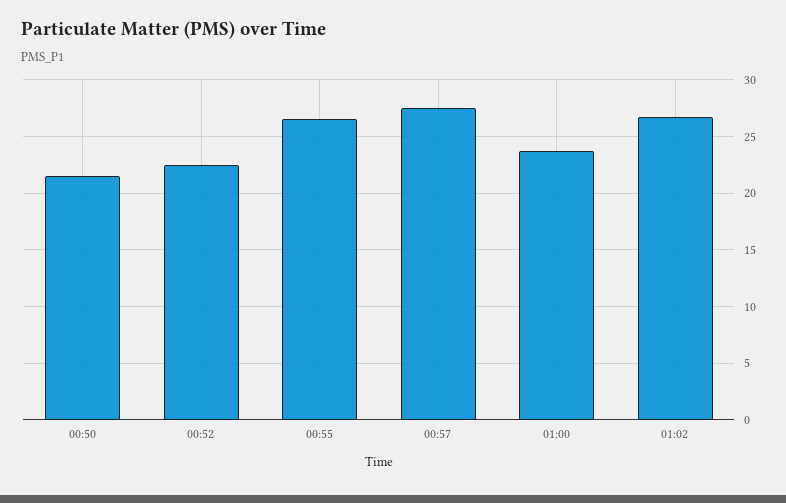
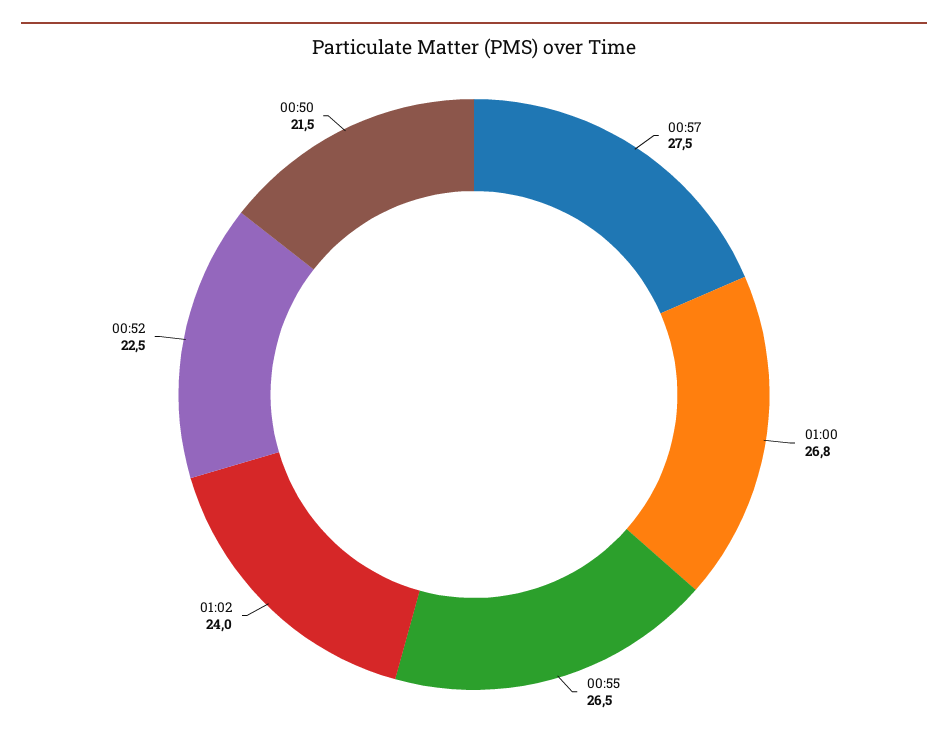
01:00: 24 -> 26.8
01:02: 27 -> 24

